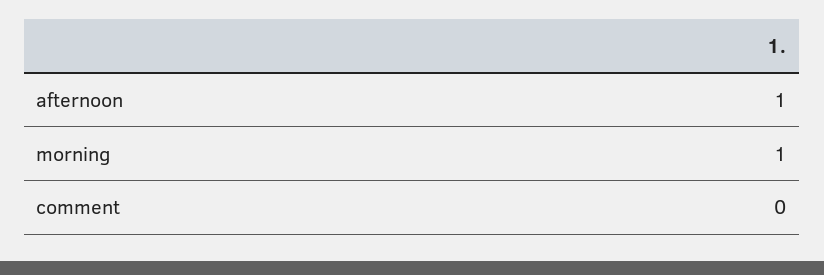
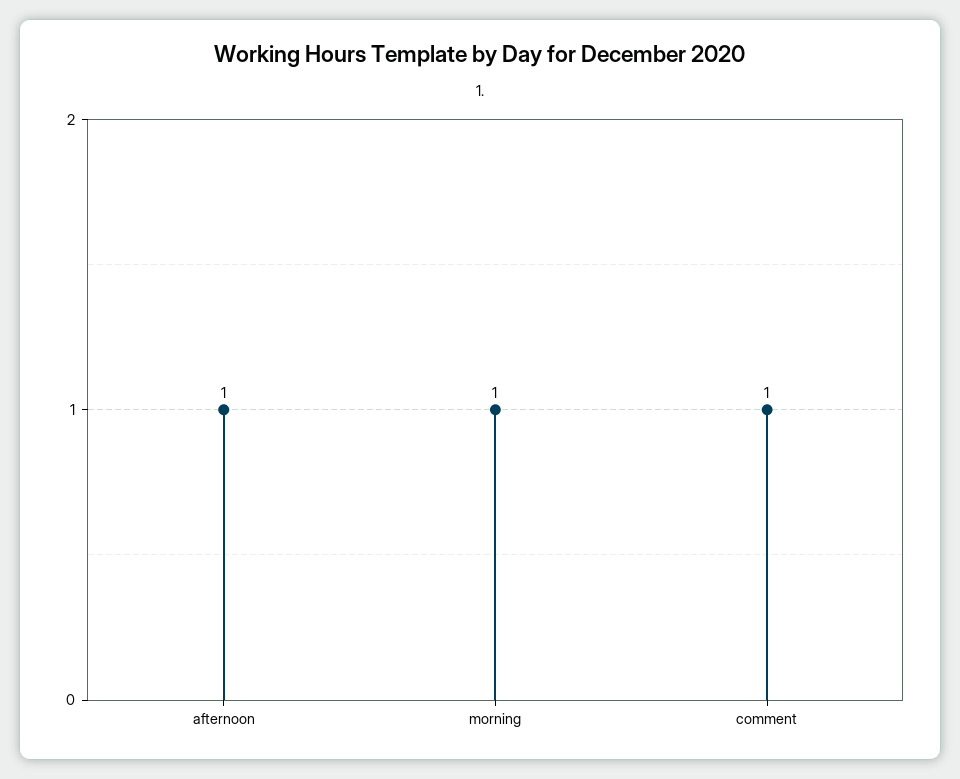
comment: 0 -> 1

